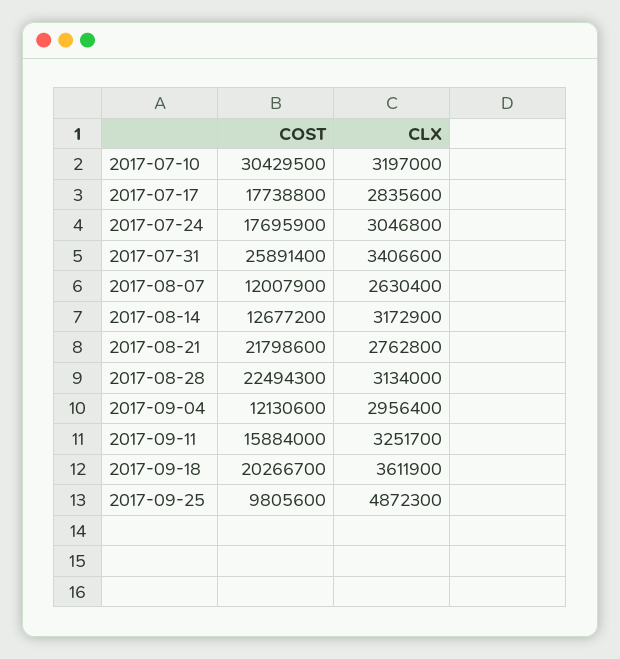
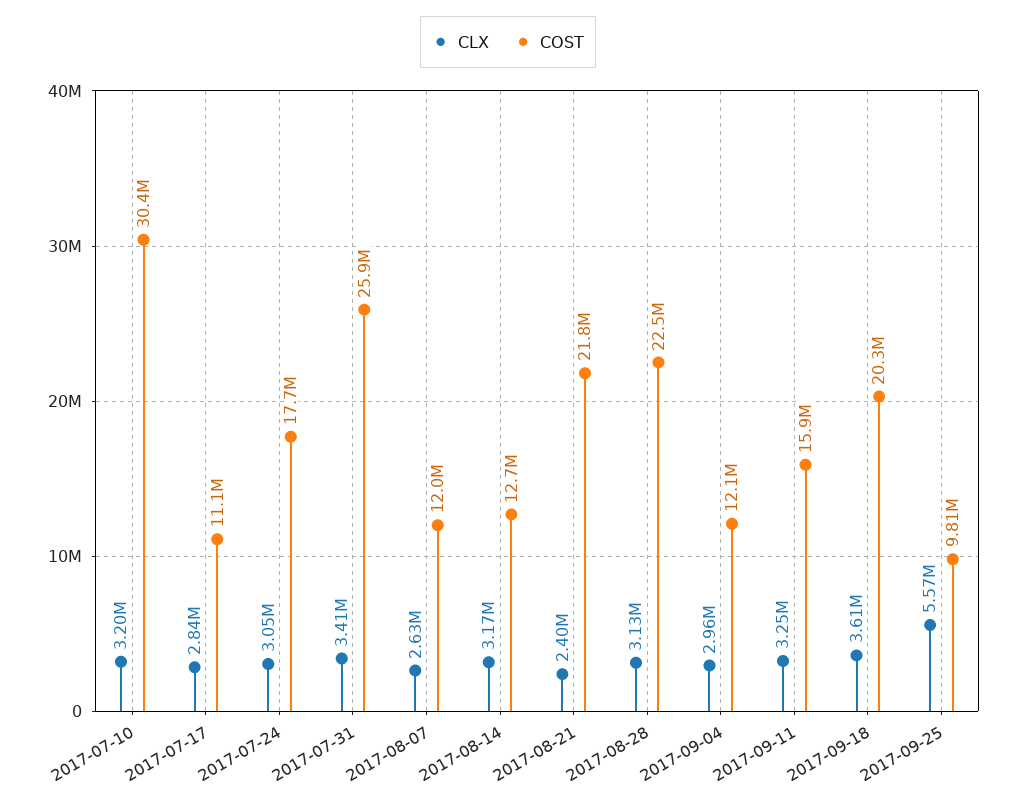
COST, 2017-07-17: 17738800 -> 11100000
CLX, 2017-08-21: 2762800 -> 2400000
CLX, 2017-09-25: 4872300 -> 5570000

